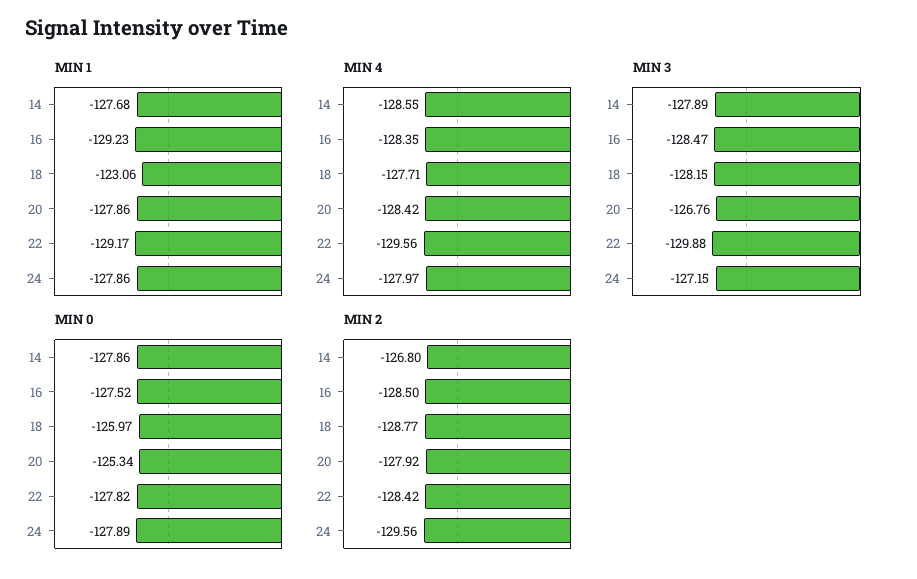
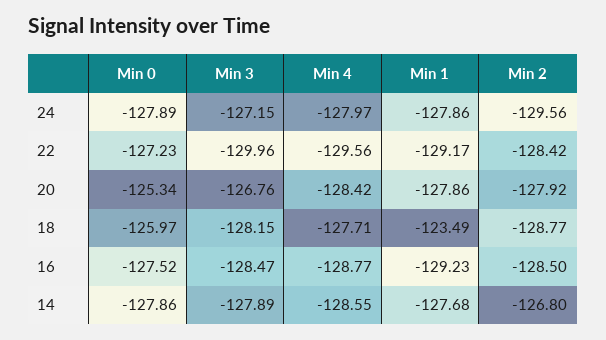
MIN 1, 18: -123.06 -> -123.49
MIN 4, 16: -128.35 -> -128.77
MIN 3, 22: -129.88 -> -129.96
MIN 0, 22: -127.82 -> -127.23

